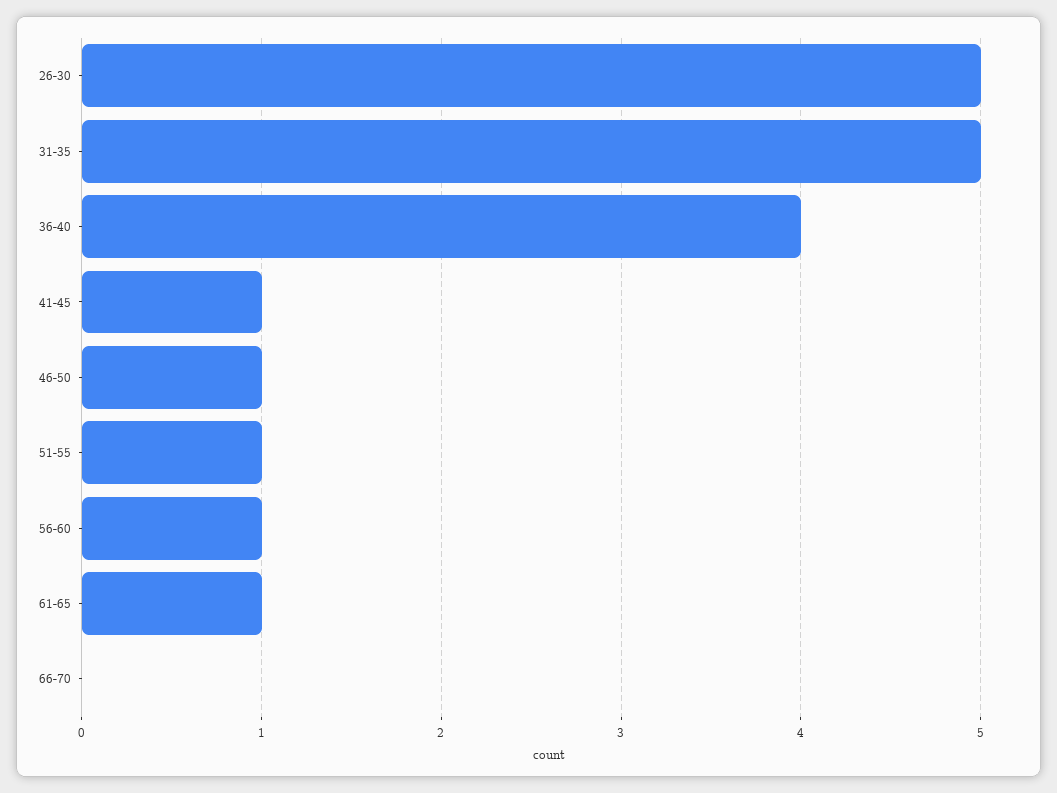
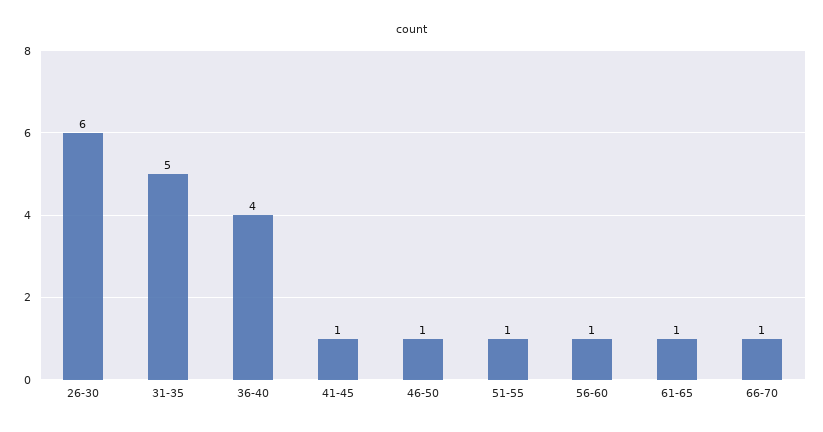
26-30: 5 -> 6
66-70: 0 -> 1

